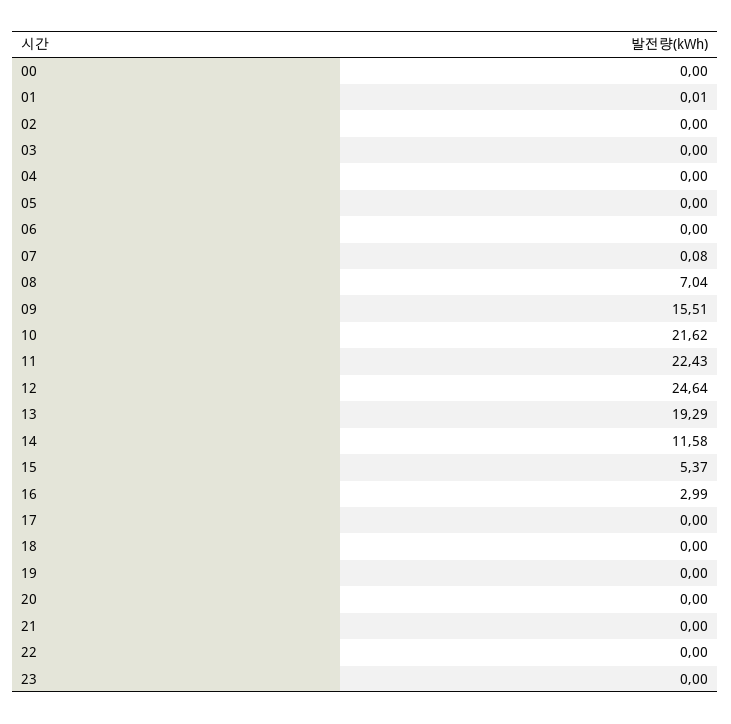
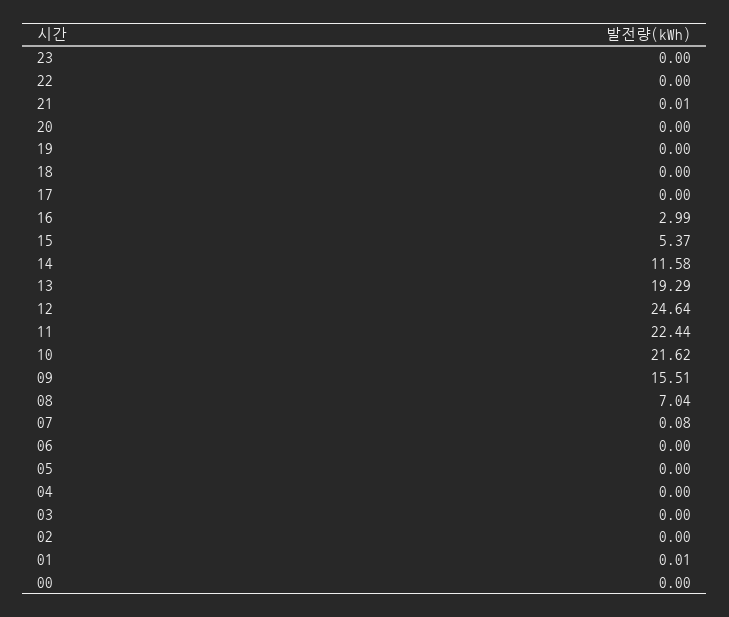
11: 22.43 -> 22.44
21: 0 -> 0.01

